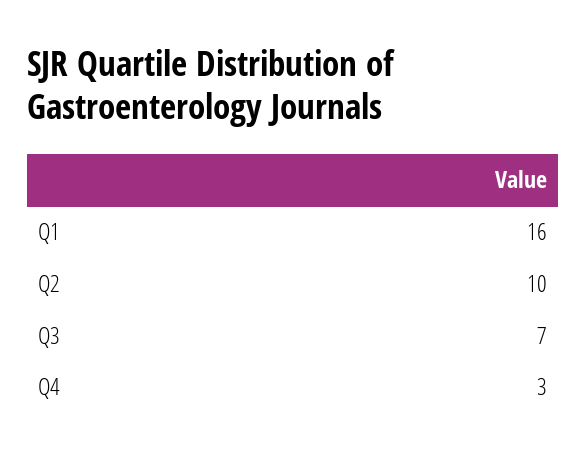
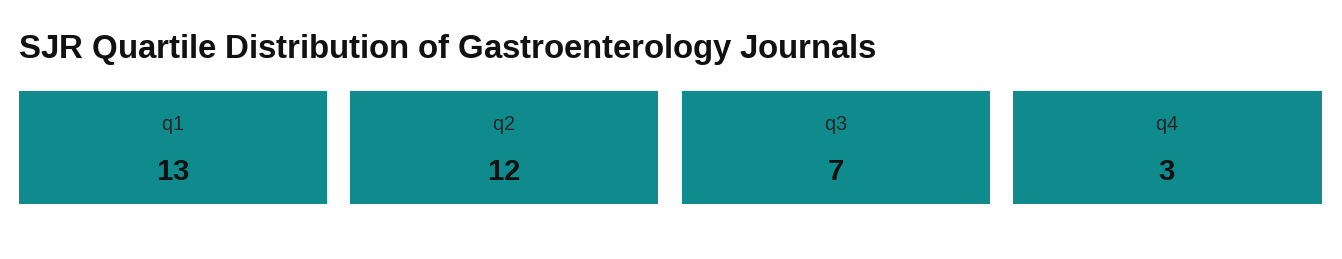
Q1: 16 -> 13
Q2: 10 -> 12

